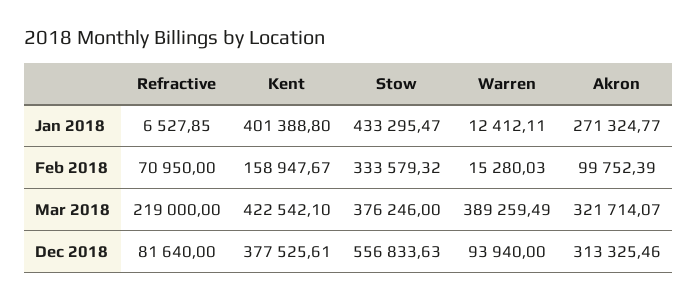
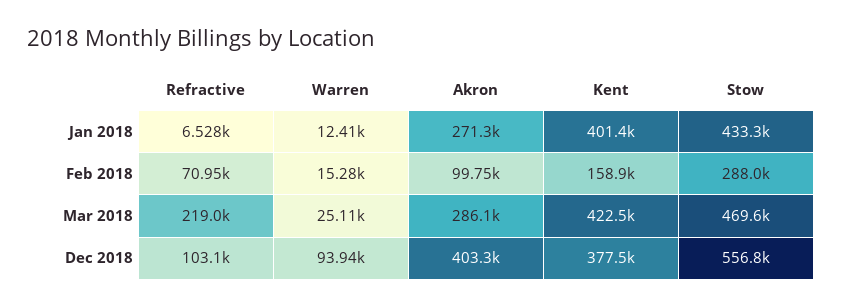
Stow, Feb 2018: 333579.32 -> 288000
Stow, Mar 2018: 376246 -> 469600
Warren, Mar 2018: 389259.49 -> 25110
Akron, Mar 2018: 321714.07 -> 286100
Refractive, Dec 2018: 81640 -> 103100
Akron, Dec 2018: 313325.46 -> 403300

